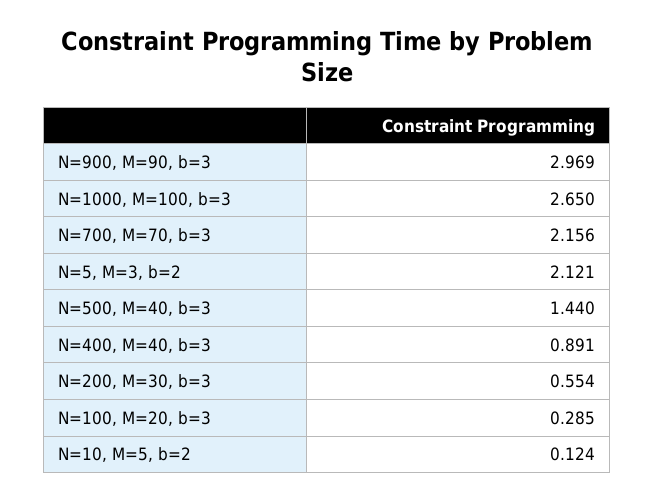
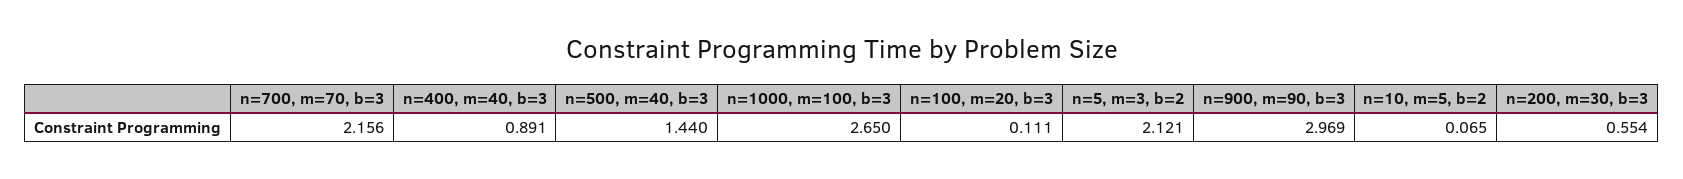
N=100, M=20, b=3: 0.285 -> 0.111
N=10, M=5, b=2: 0.124 -> 0.065

